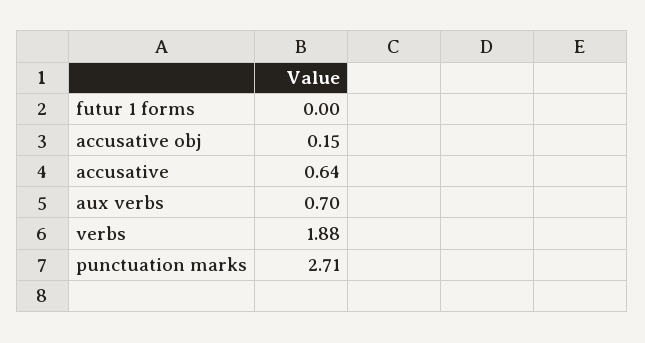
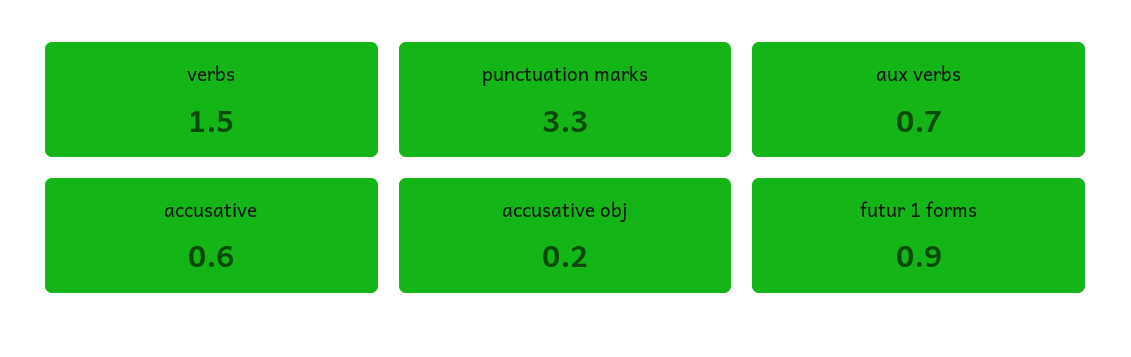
futur 1 forms: 0 -> 0.9
verbs: 1.88 -> 1.5
punctuation marks: 2.71 -> 3.3

